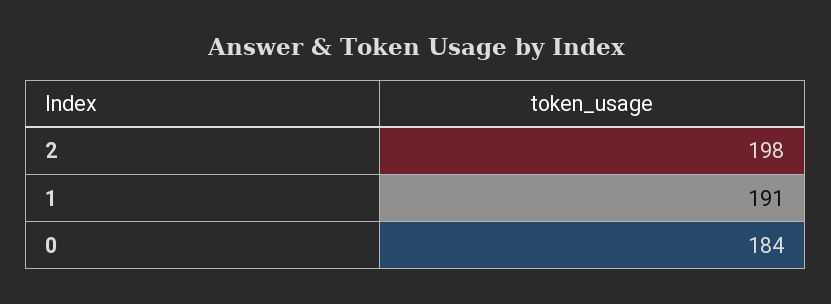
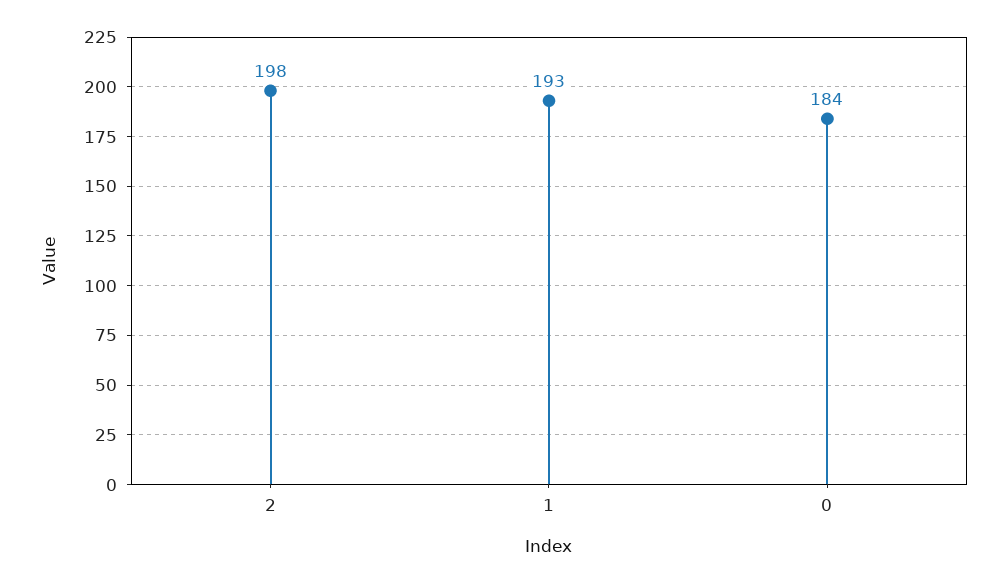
1: 191 -> 193

